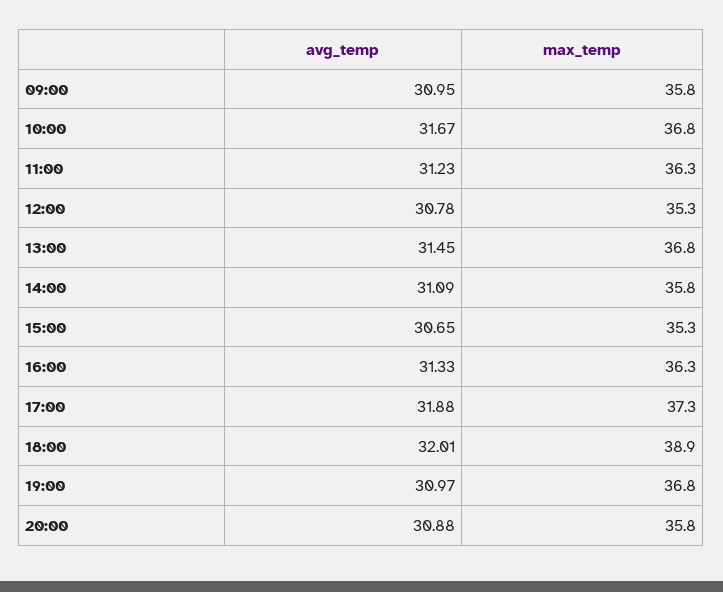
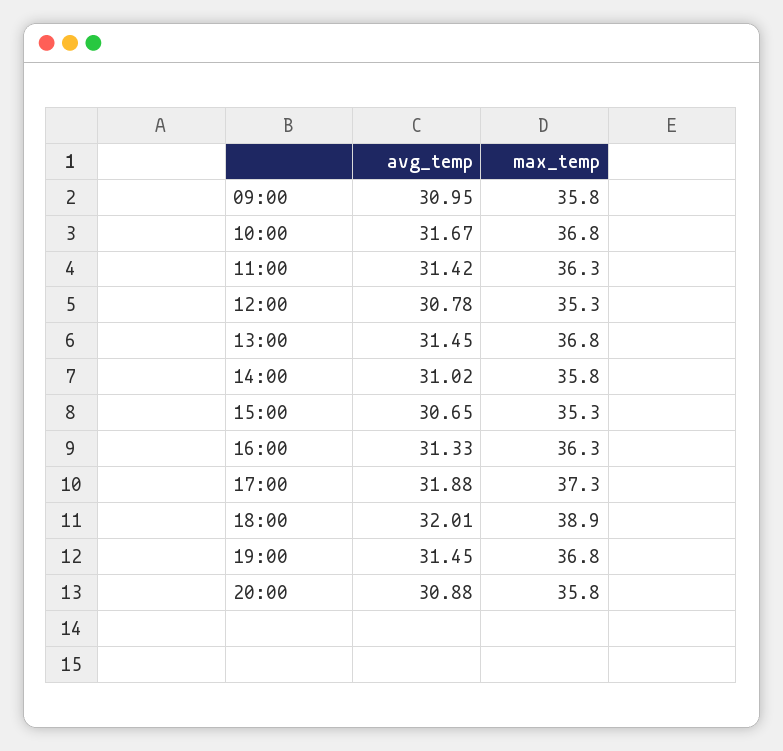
avg_temp, 11:00: 31.23 -> 31.42
avg_temp, 14:00: 31.09 -> 31.02
avg_temp, 19:00: 30.97 -> 31.45

